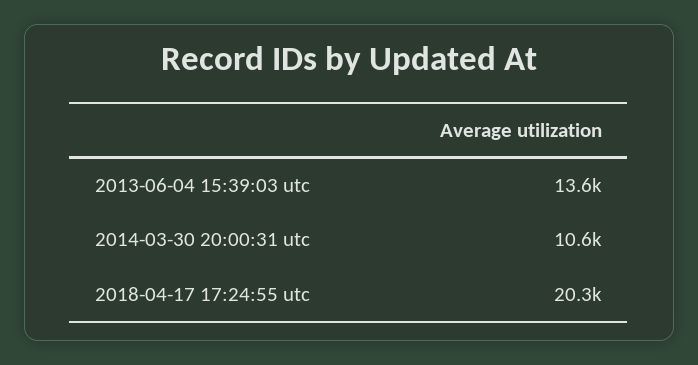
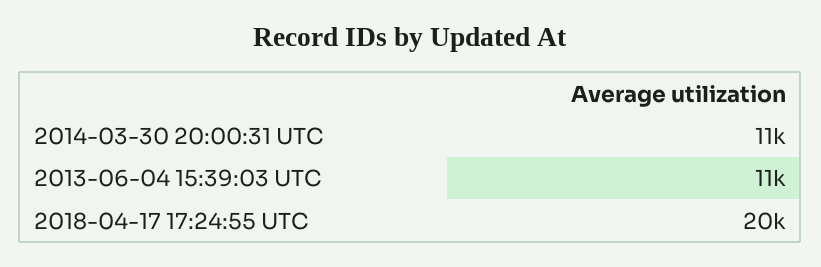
2013-06-04 15:39:03 utc: 13600 -> 11000

